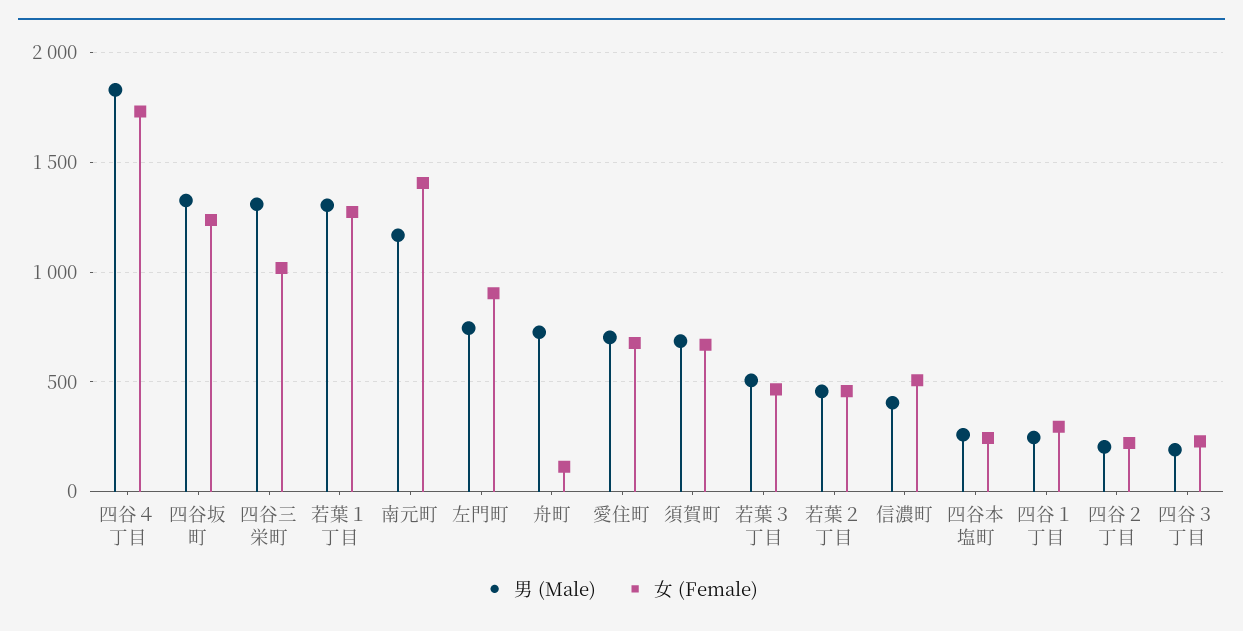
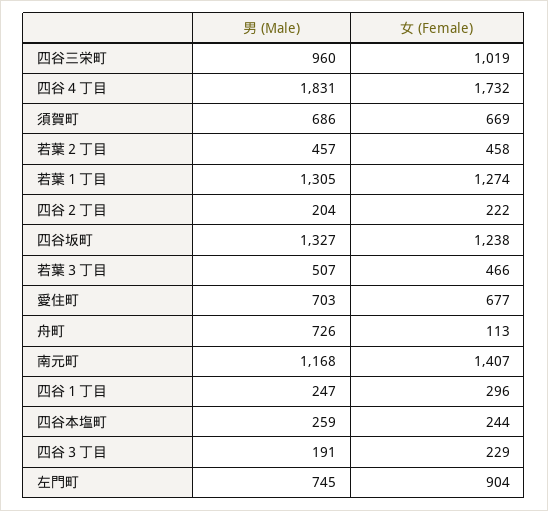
男 (Male), 四谷三栄町: 1300 -> 960
男 (Male), 信濃町: 400 -> none
女 (Female), 信濃町: 500 -> none

